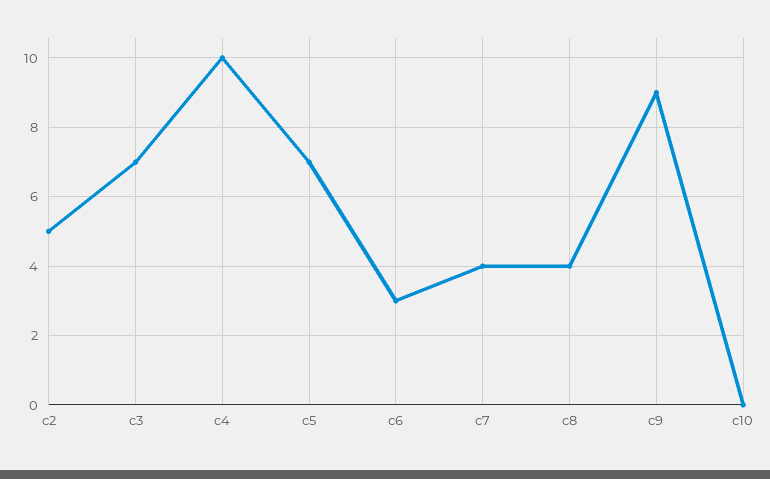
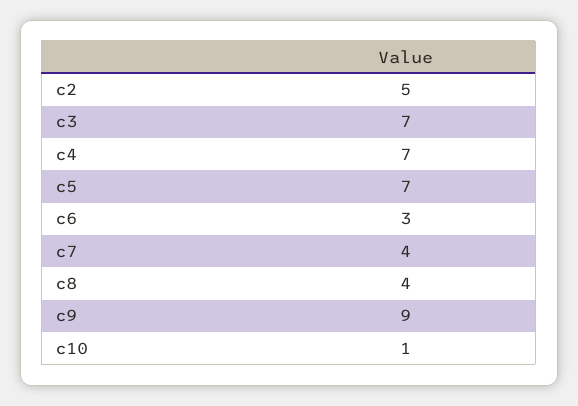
c4: 10 -> 7
c10: 0 -> 1

